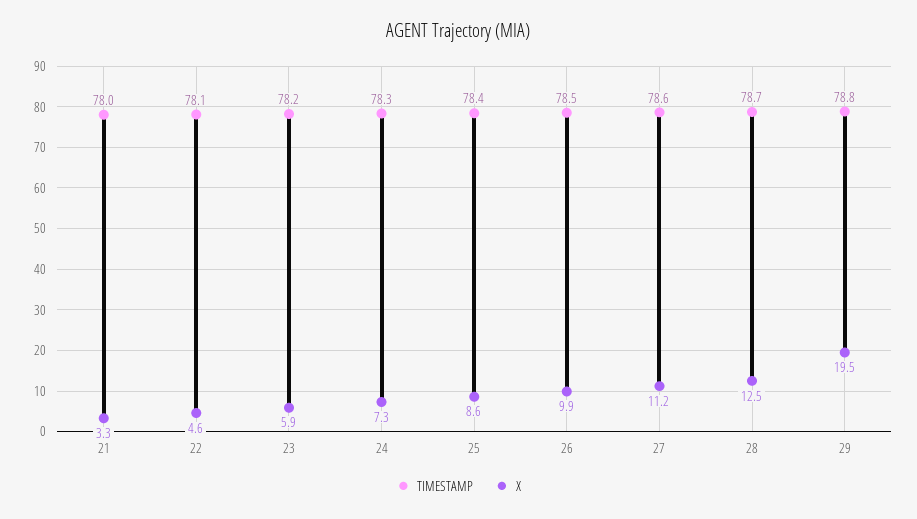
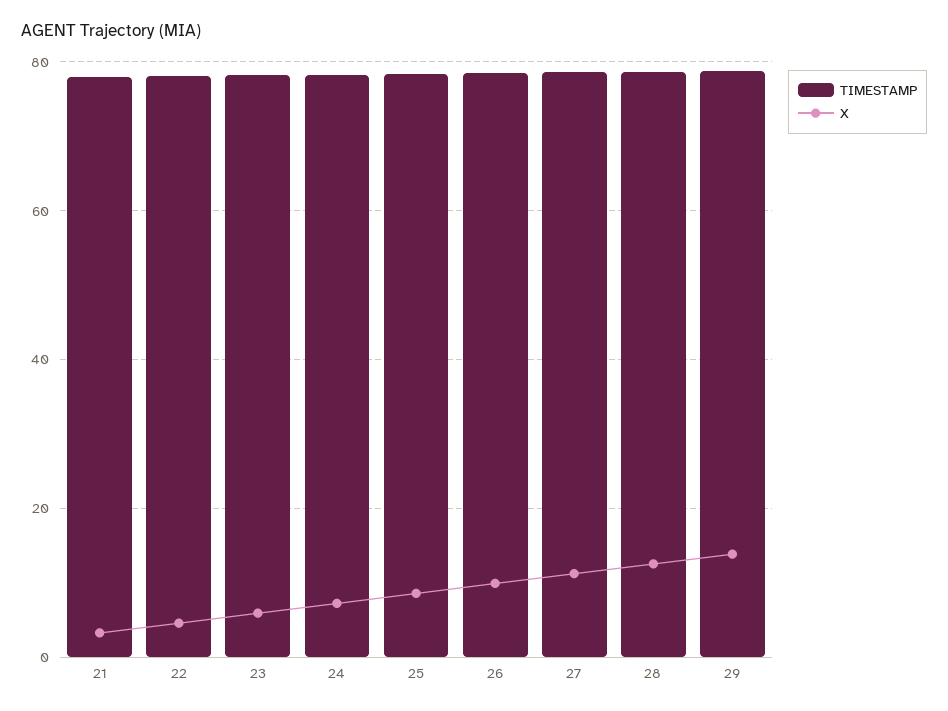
X, 29: 19.5 -> 14

